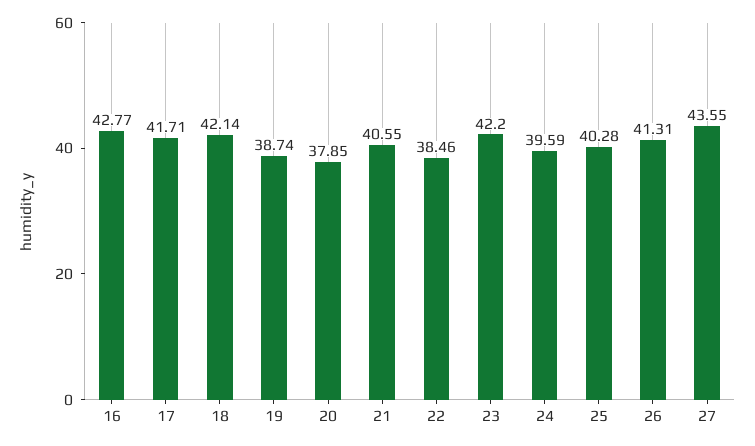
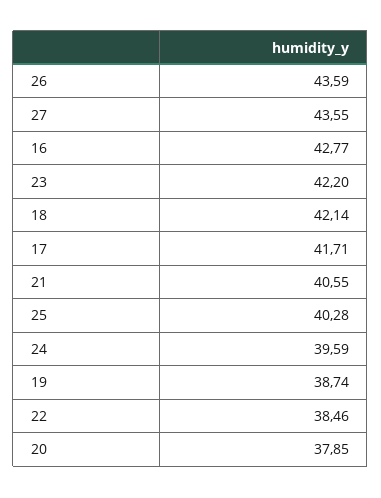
26: 41.31 -> 43.59

